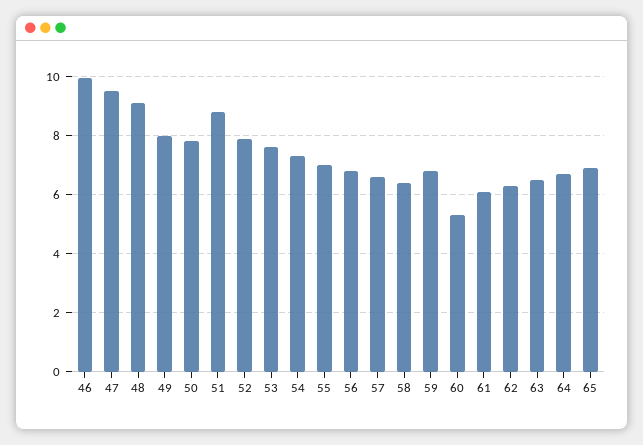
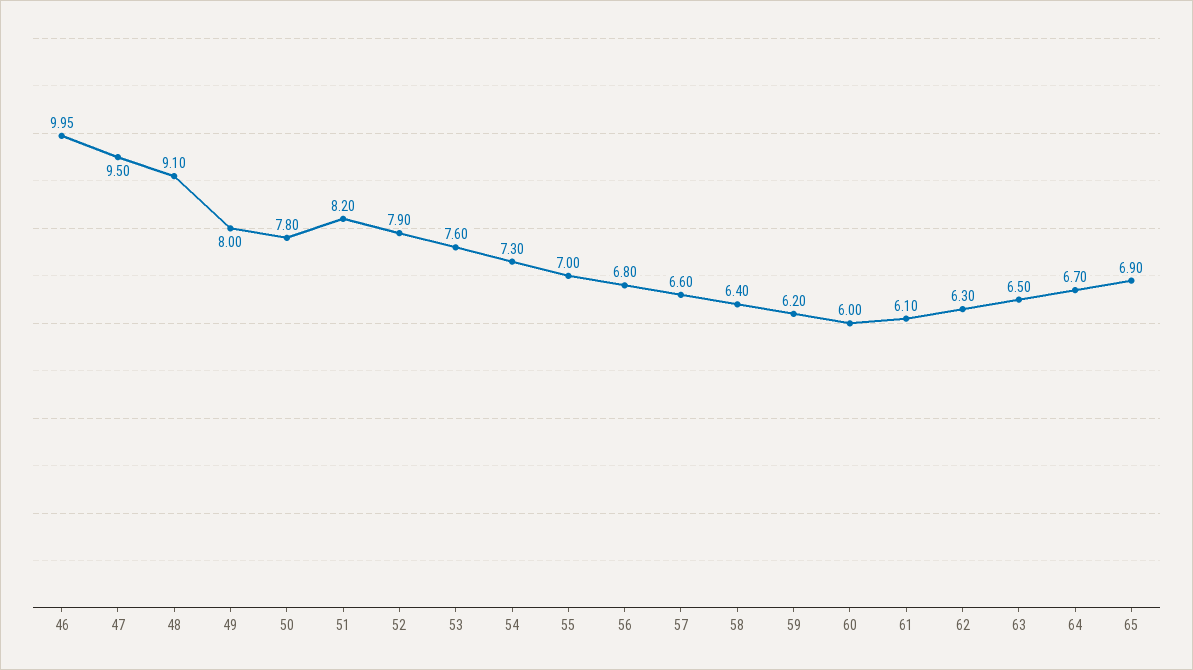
51: 8.75 -> 8.2
59: 6.75 -> 6.2
60: 5.25 -> 6

